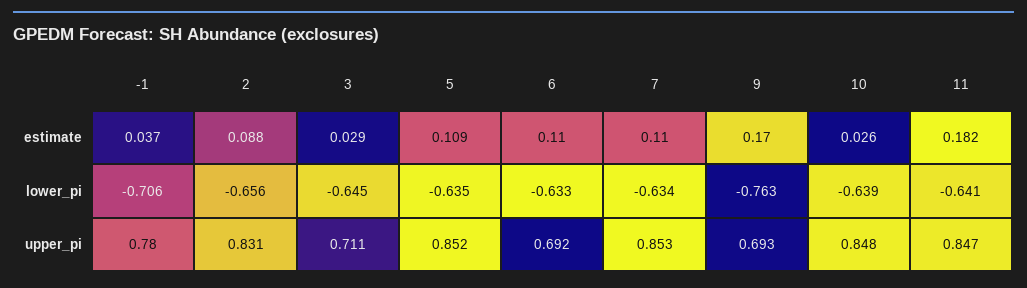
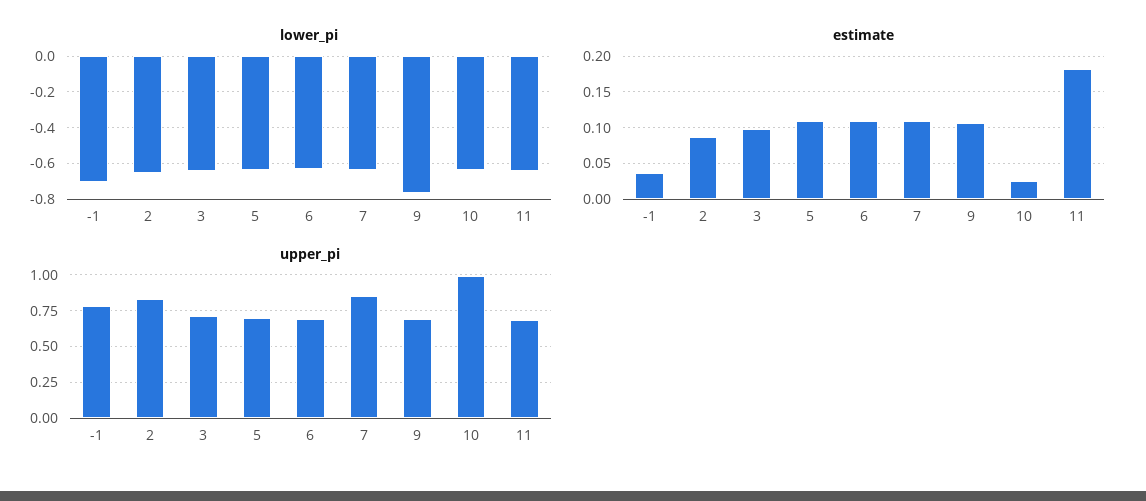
estimate, 3: 0.029 -> 0.1
estimate, 9: 0.17 -> 0.11
upper_pi, 5: 0.852 -> 0.7
upper_pi, 10: 0.848 -> 1
upper_pi, 11: 0.847 -> 0.7

